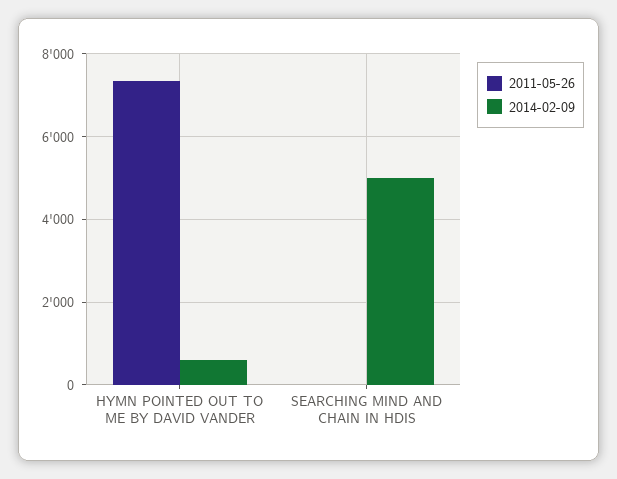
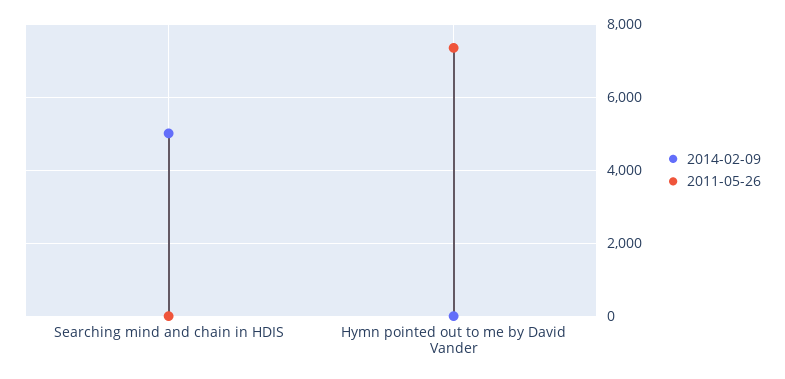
2014-02-09, HYMN POINTED OUT TO ME BY DAVID VANDER: 600 -> 0

